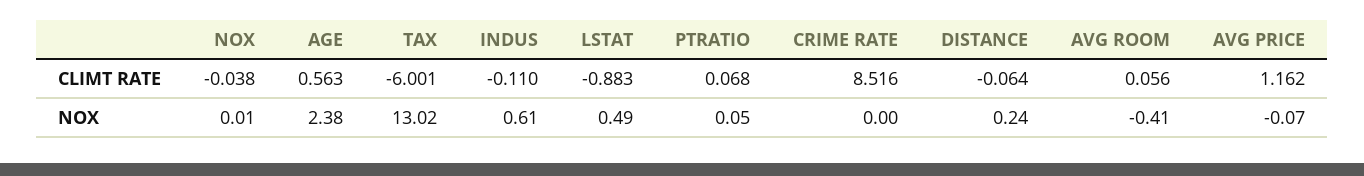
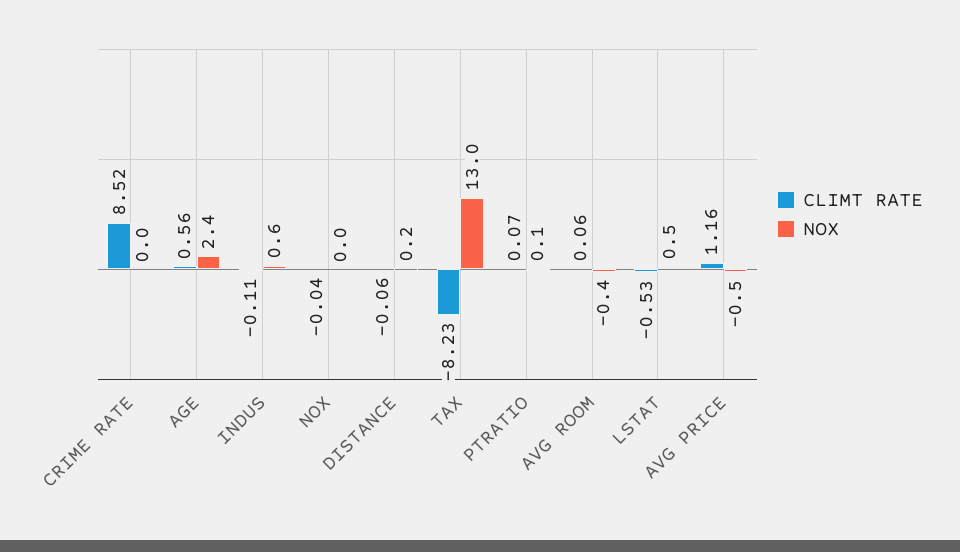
CLIMT RATE, TAX: -6.001 -> -8.23
CLIMT RATE, LSTAT: -0.883 -> -0.53
NOX, AVG PRICE: -0.07 -> -0.5

